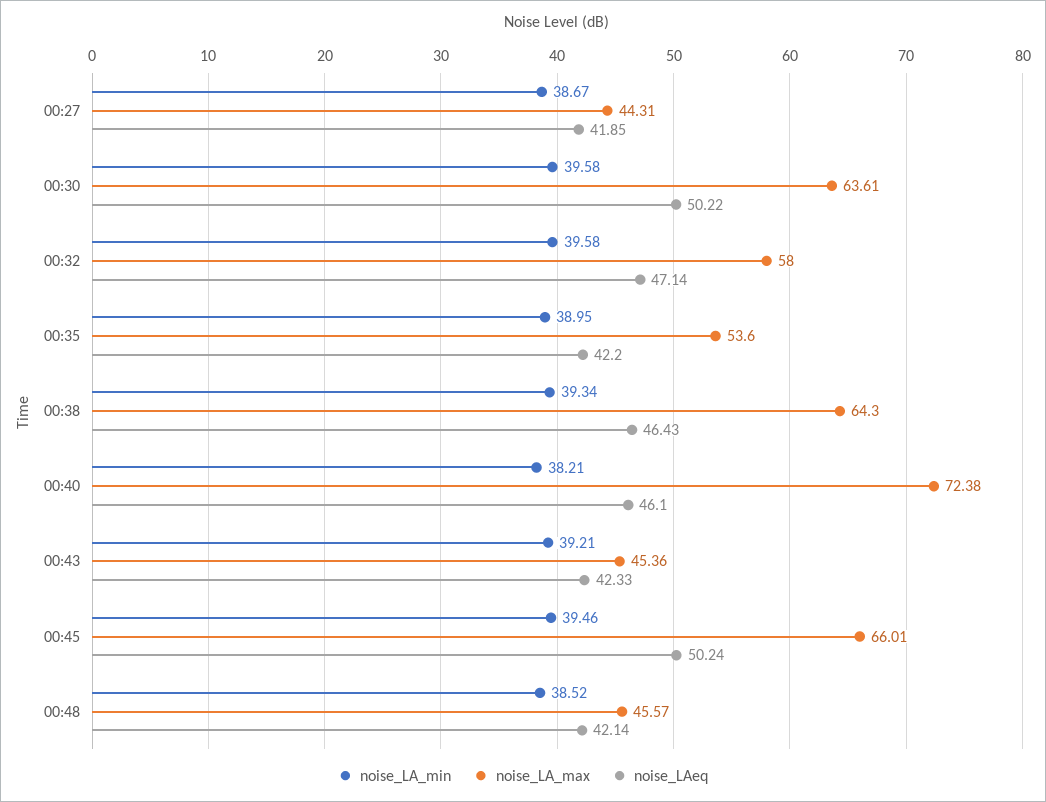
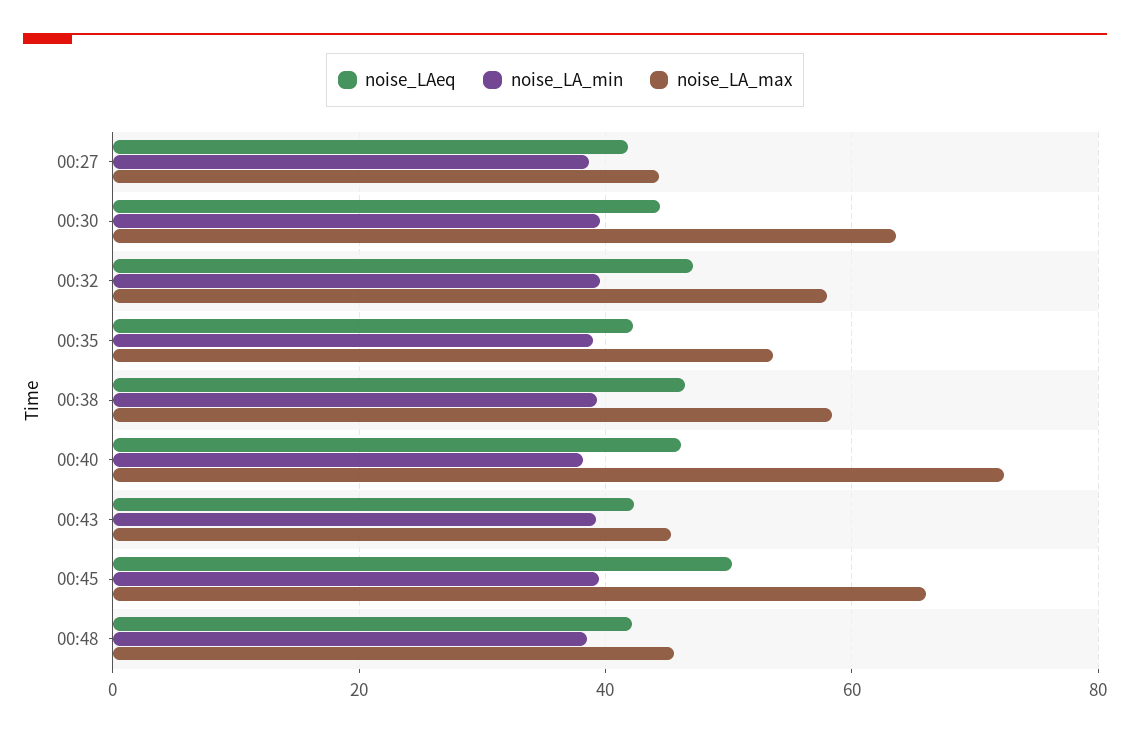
noise_LAeq, 00:30: 50.22 -> 44
noise_LA_max, 00:38: 64.3 -> 58

